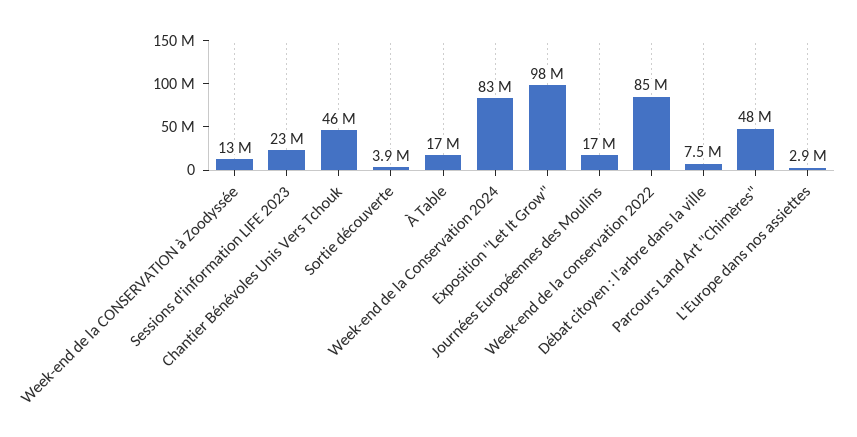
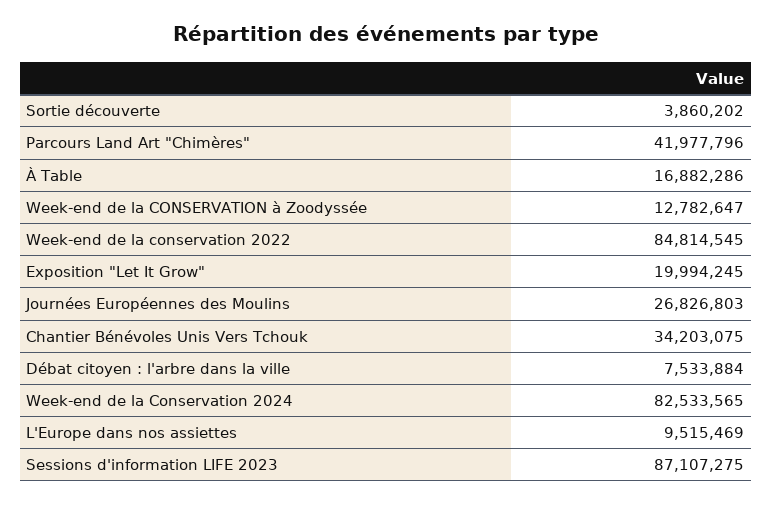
Sessions d'information LIFE 2023: 23000000 -> 87107275
Chantier Bénévoles Unis Vers Tchouk: 46000000 -> 34203075
Exposition "Let It Grow": 98000000 -> 19994245
Journées Européennes des Moulins: 17000000 -> 26826803
Parcours Land Art "Chimères": 48000000 -> 41977796
L'Europe dans nos assiettes: 2900000 -> 9515469

